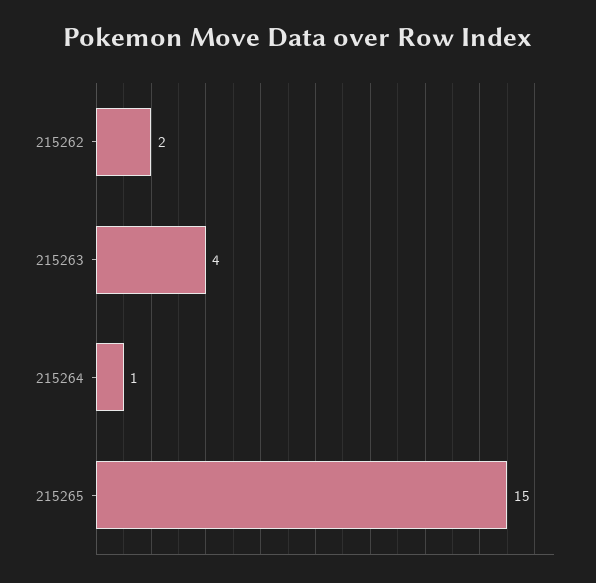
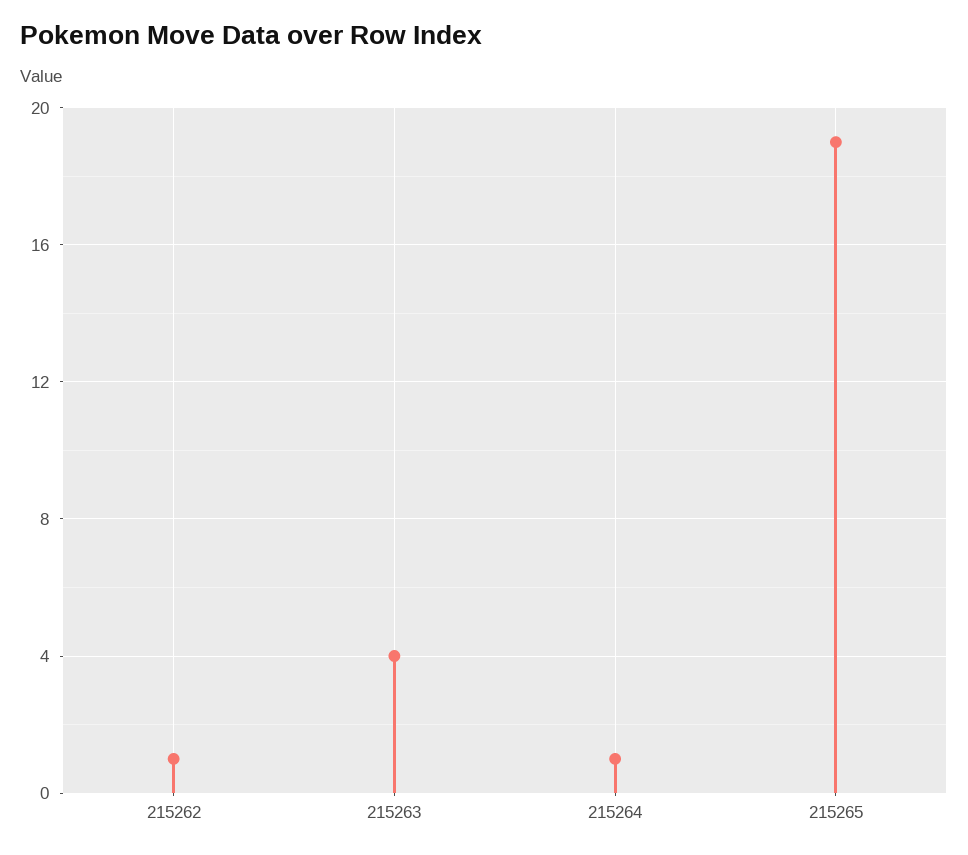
215262: 2 -> 1
215265: 15 -> 19

